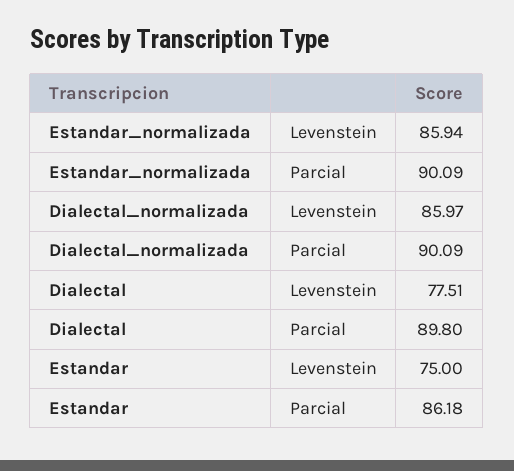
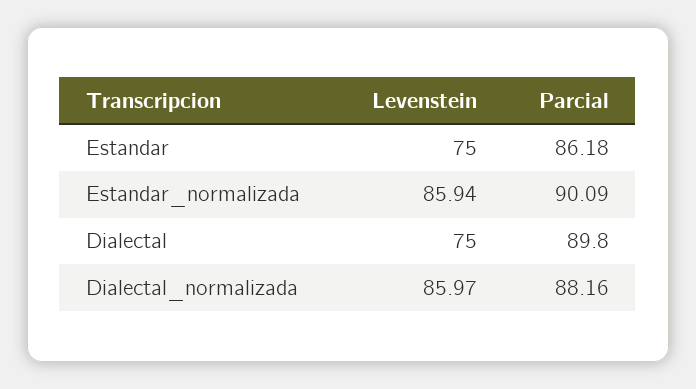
Dialectal_normalizada, Parcial: 90.09 -> 88.16
Dialectal, Levenstein: 77.51 -> 75

